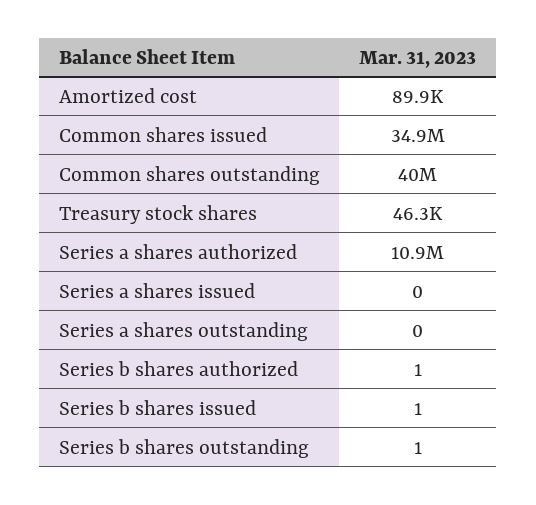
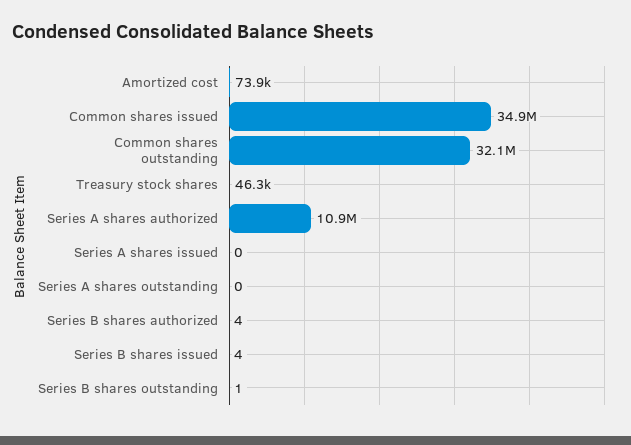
Amortized cost: 89900 -> 73900
Common shares outstanding: 40000000 -> 32100000
Series b shares authorized: 1 -> 4
Series b shares issued: 1 -> 4

